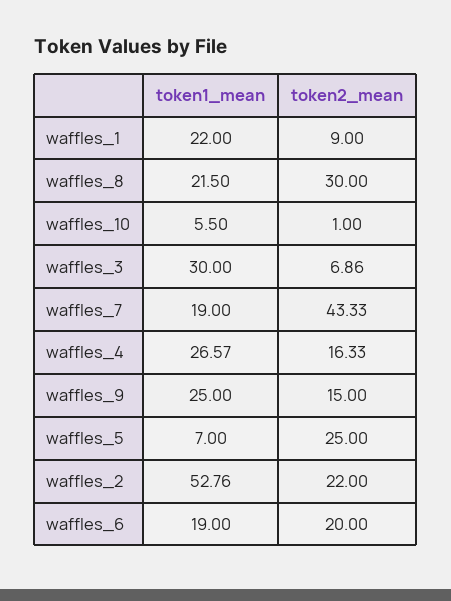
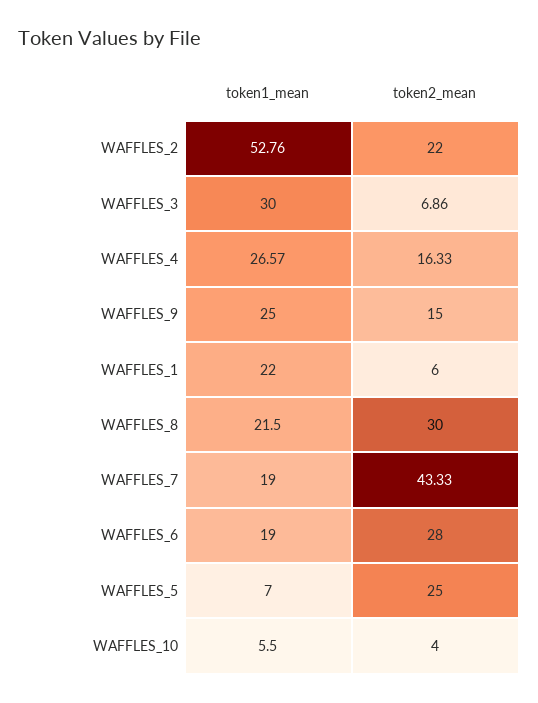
token2_mean, waffles_1: 9 -> 6
token2_mean, waffles_10: 1 -> 4
token2_mean, waffles_6: 20 -> 28

